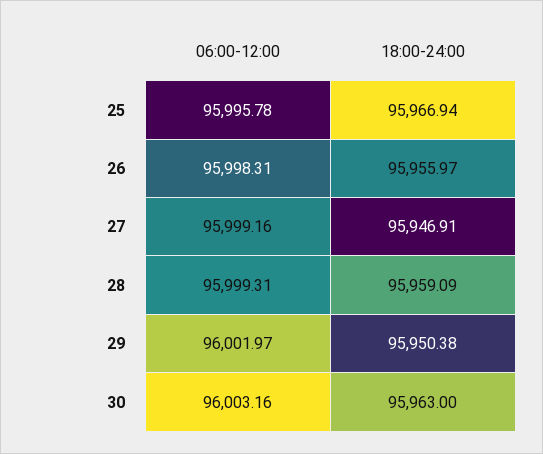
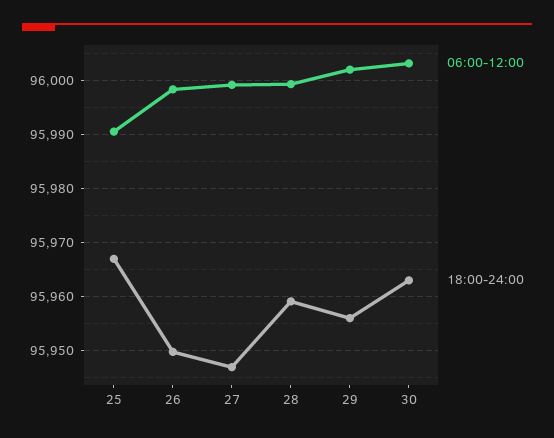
06:00-12:00, 25: 95995.78 -> 95990
18:00-24:00, 26: 95955.97 -> 95950
18:00-24:00, 29: 95950.38 -> 95956

